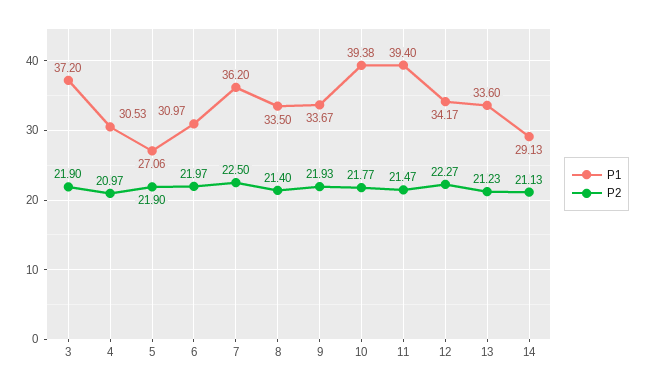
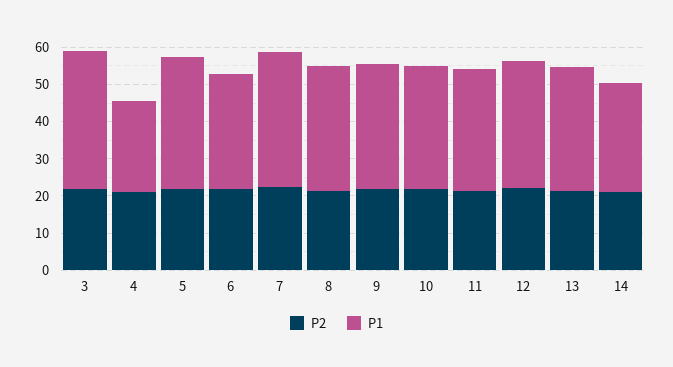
P1, 4: 30.53 -> 25
P1, 5: 27.06 -> 35
P1, 10: 39.38 -> 32.5
P1, 11: 39.4 -> 32.5

